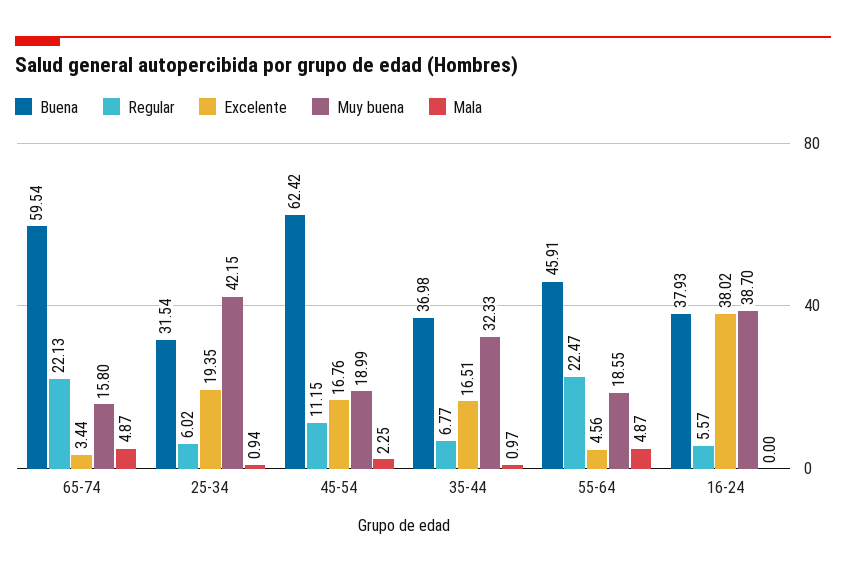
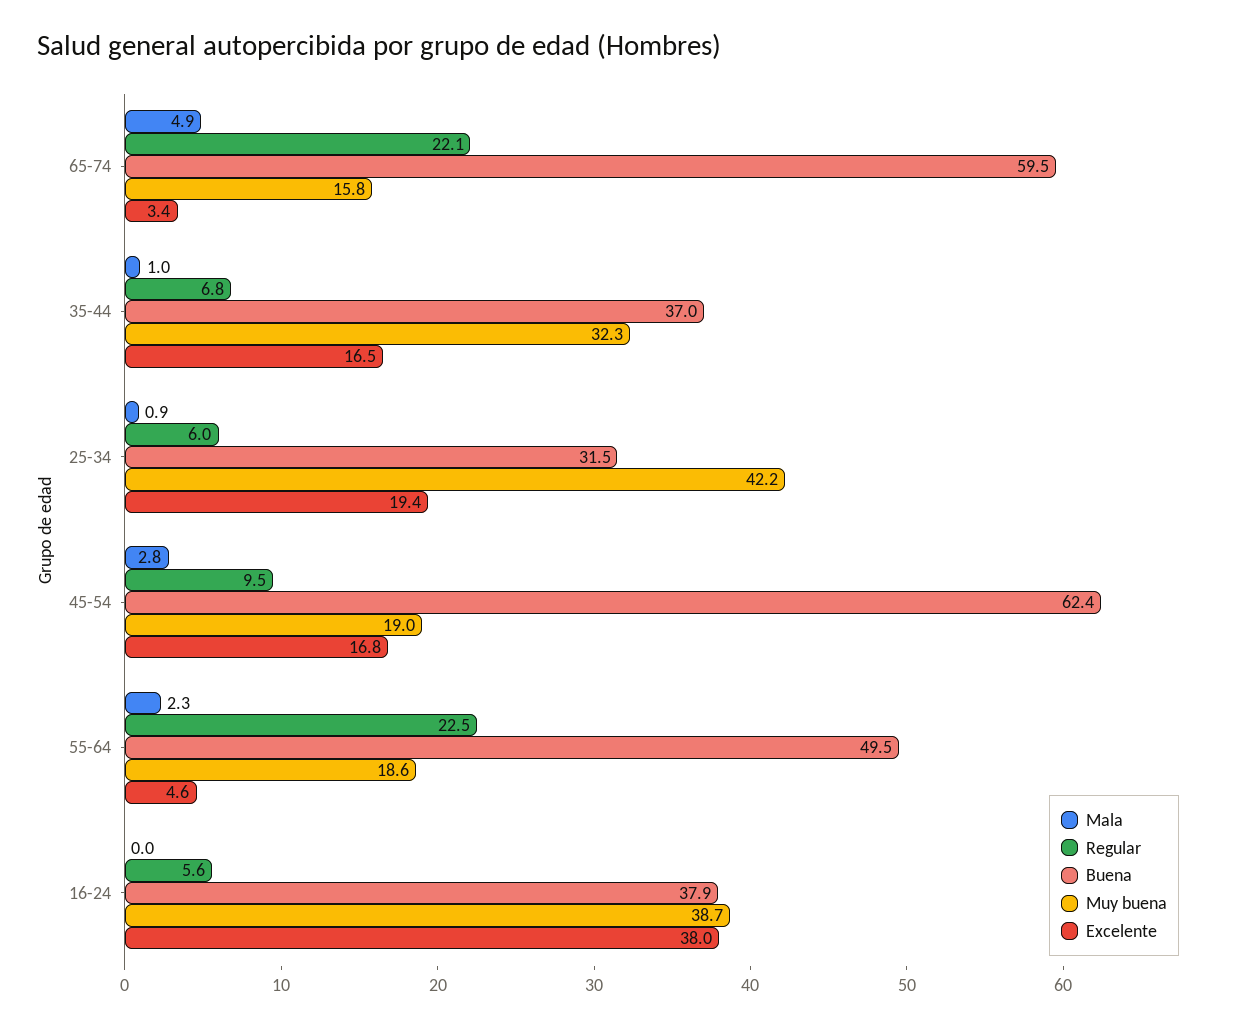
Regular, 45-54: 11.15 -> 9.5
Mala, 45-54: 2.25 -> 2.8
Buena, 55-64: 45.91 -> 49.5
Mala, 55-64: 4.87 -> 2.3

